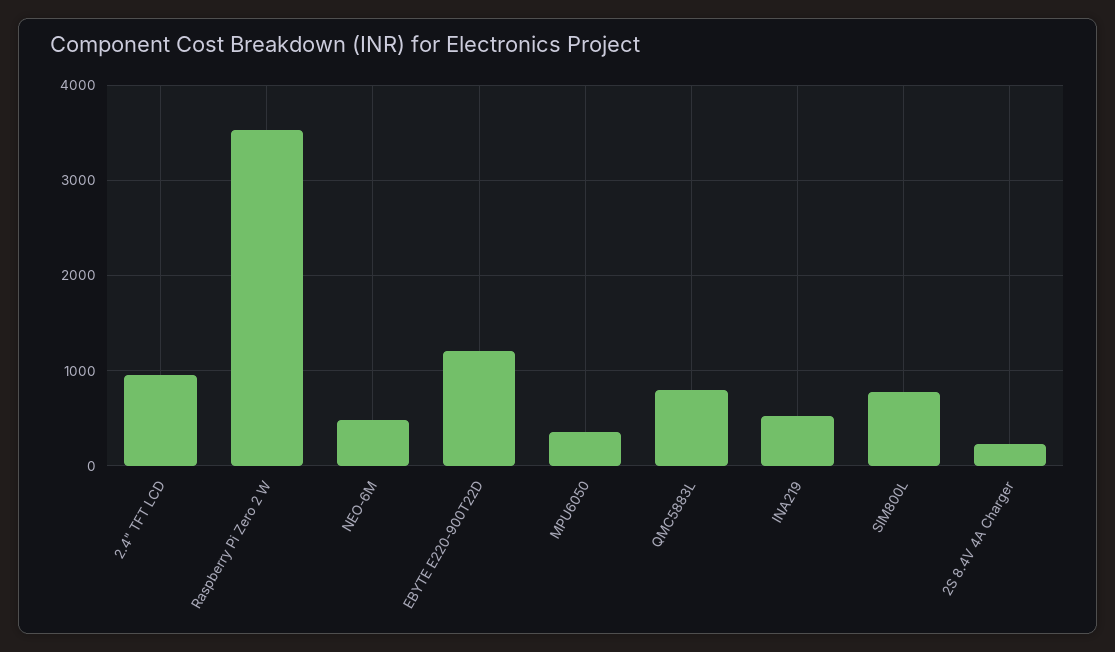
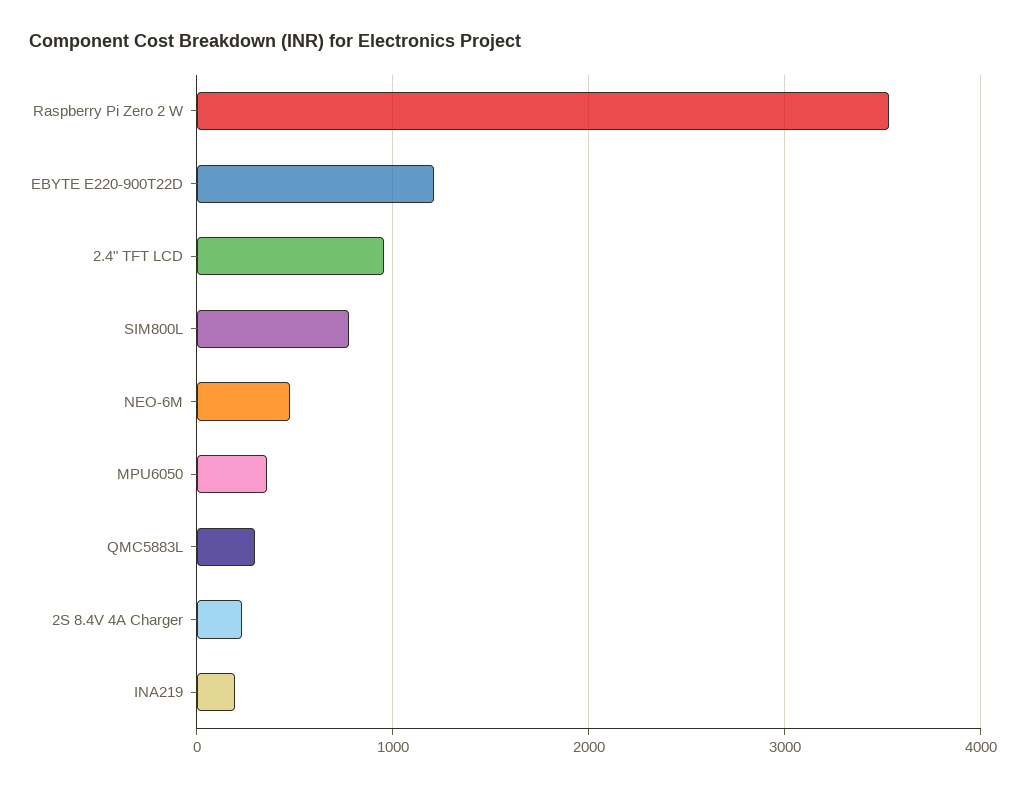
QMC5883L: 800 -> 300
INA219: 500 -> 200

